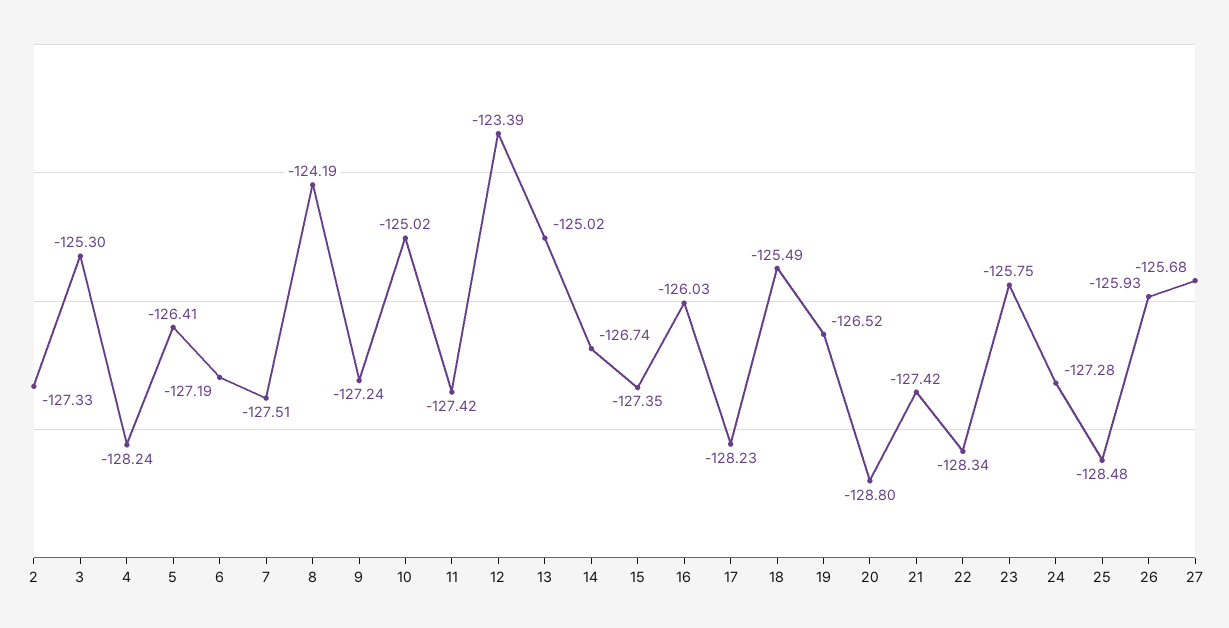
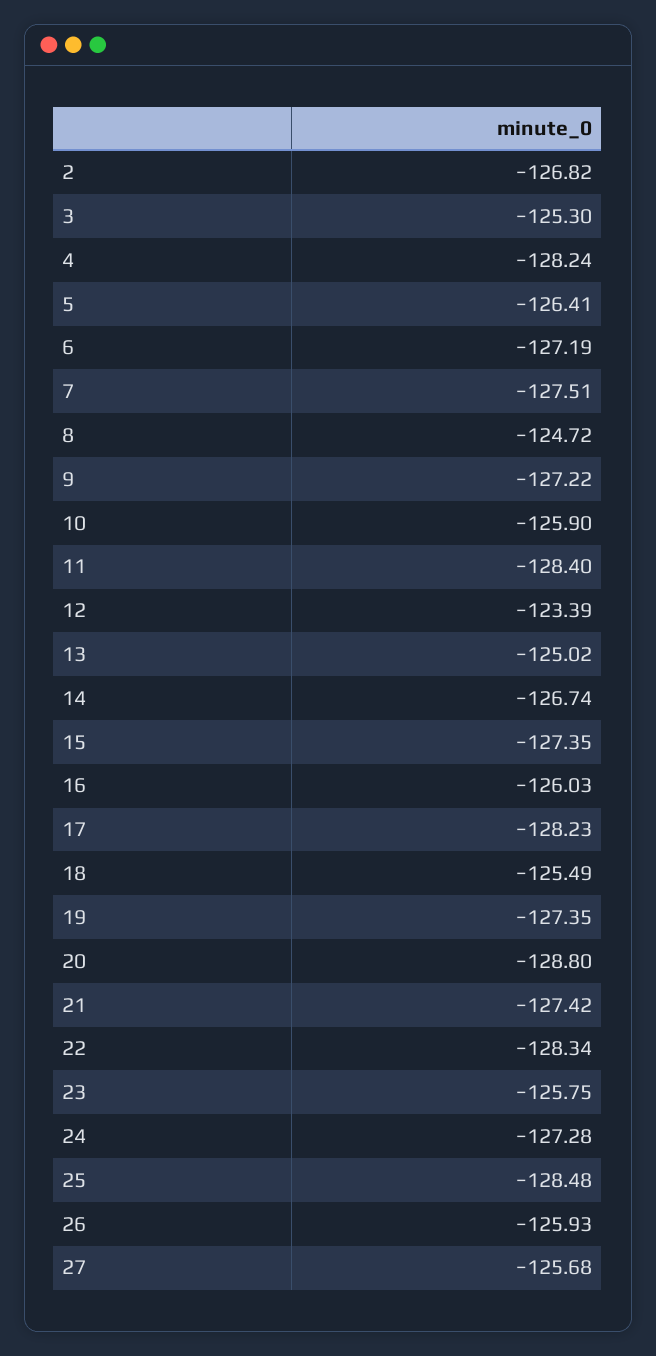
2: -127.33 -> -126.82
8: -124.19 -> -124.72
9: -127.24 -> -127.22
10: -125.02 -> -125.9
11: -127.42 -> -128.4
19: -126.52 -> -127.35

